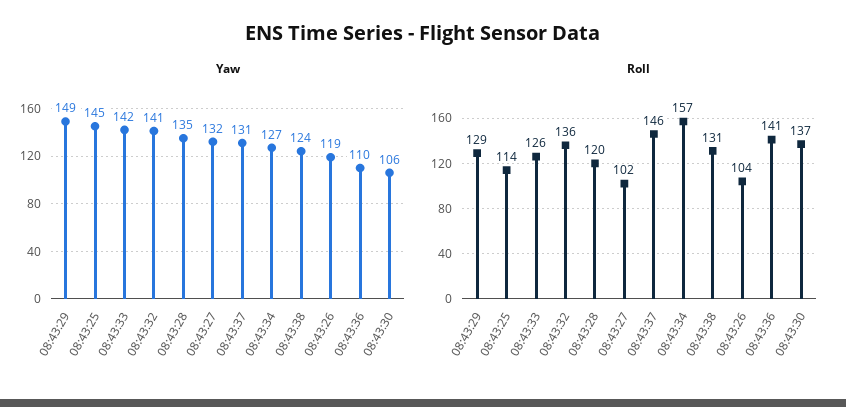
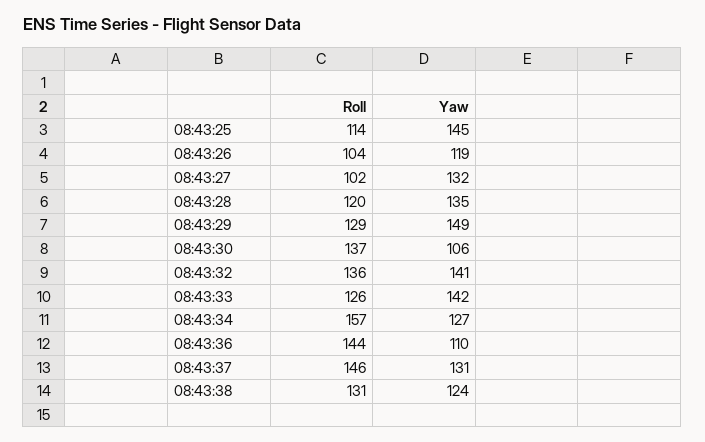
Roll, 08:43:36: 141 -> 144

